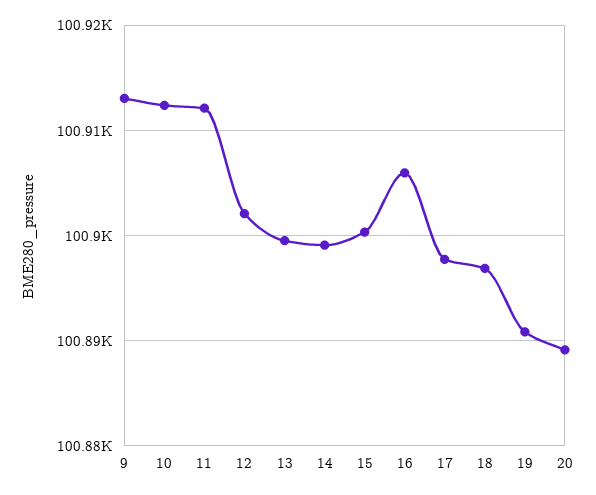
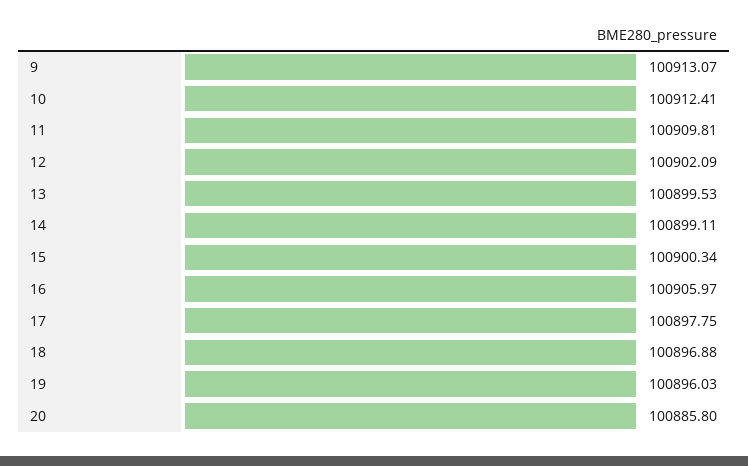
11: 100912 -> 100909.81
19: 100891 -> 100896.03
20: 100889 -> 100885.8

